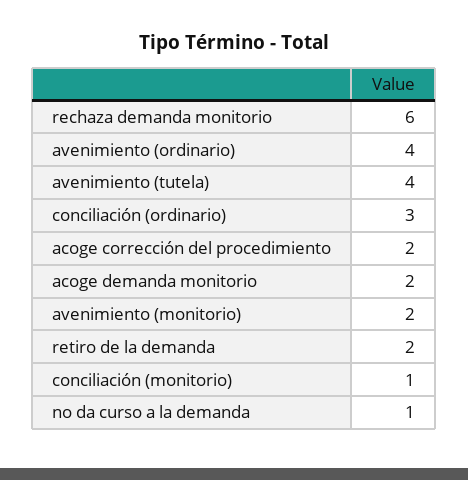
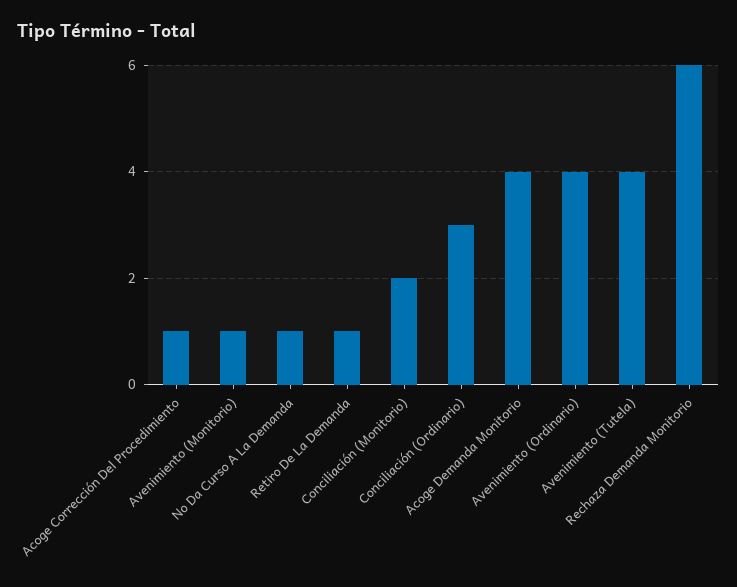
acoge corrección del procedimiento: 2 -> 1
acoge demanda monitorio: 2 -> 4
avenimiento (monitorio): 2 -> 1
retiro de la demanda: 2 -> 1
conciliación (monitorio): 1 -> 2

